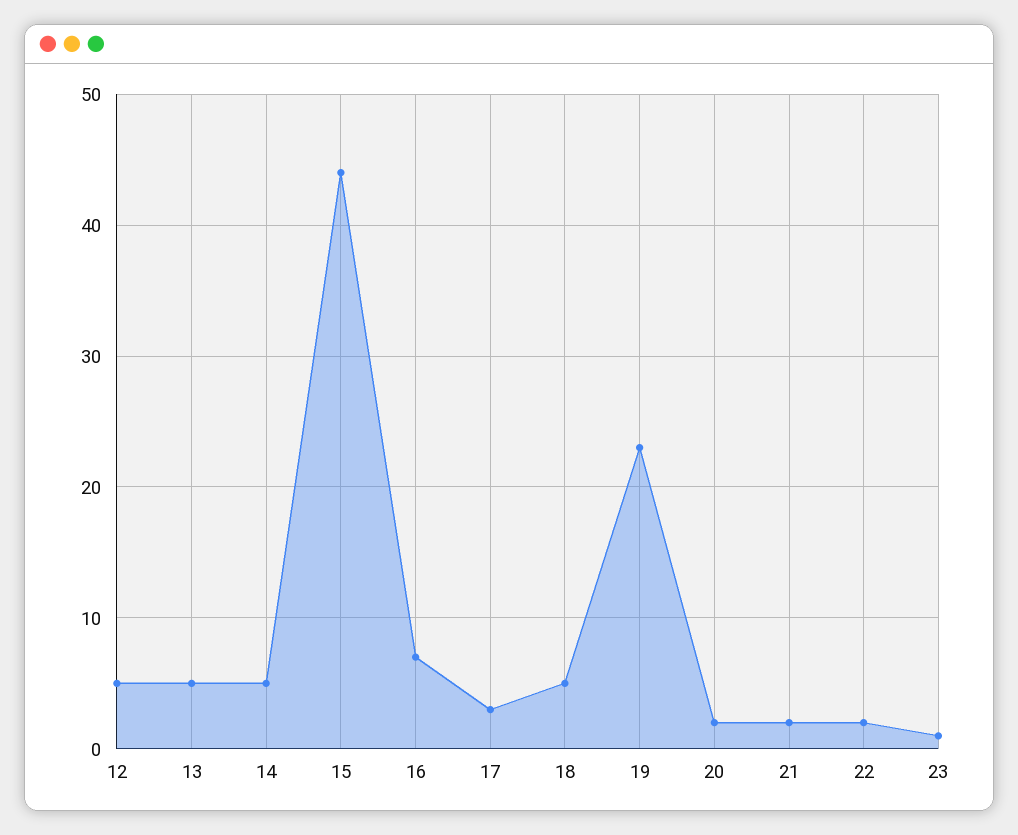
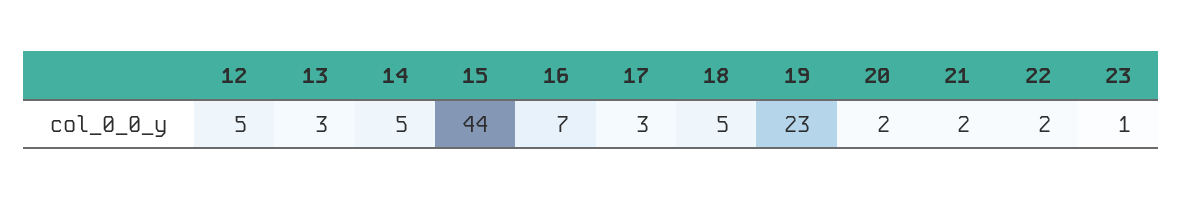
13: 5 -> 3

